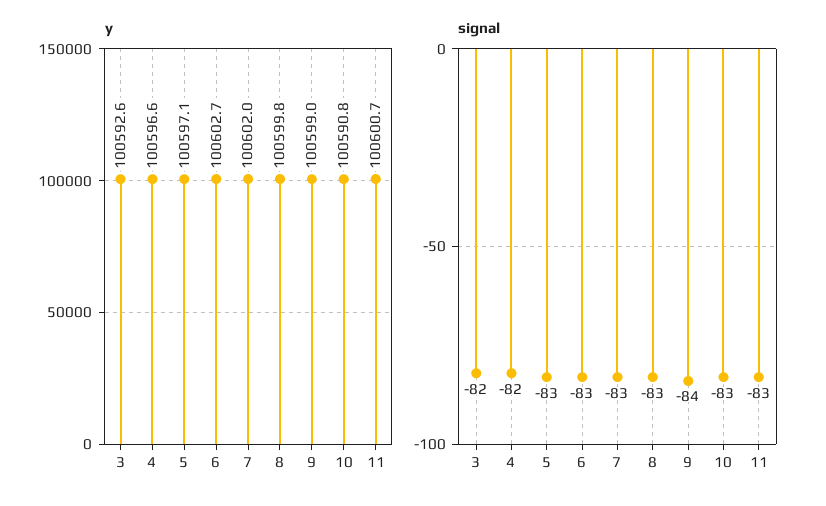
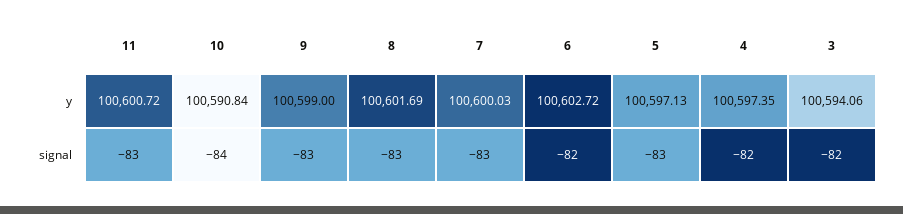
y, 3: 100592.6 -> 100594.06
y, 4: 100596.6 -> 100597.35
y, 7: 100602 -> 100600.03
y, 8: 100599.8 -> 100601.69
signal, 6: -83 -> -82
signal, 9: -84 -> -83
signal, 10: -83 -> -84

